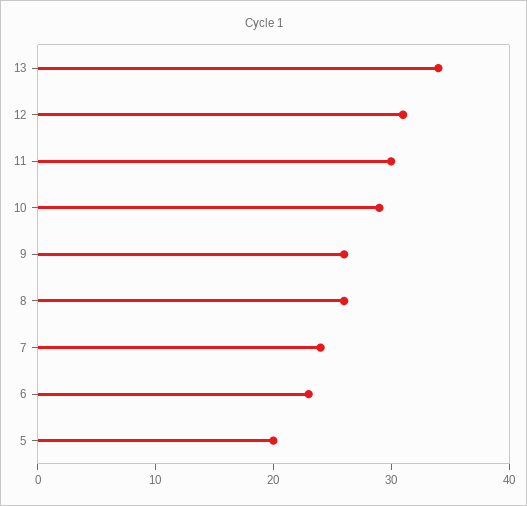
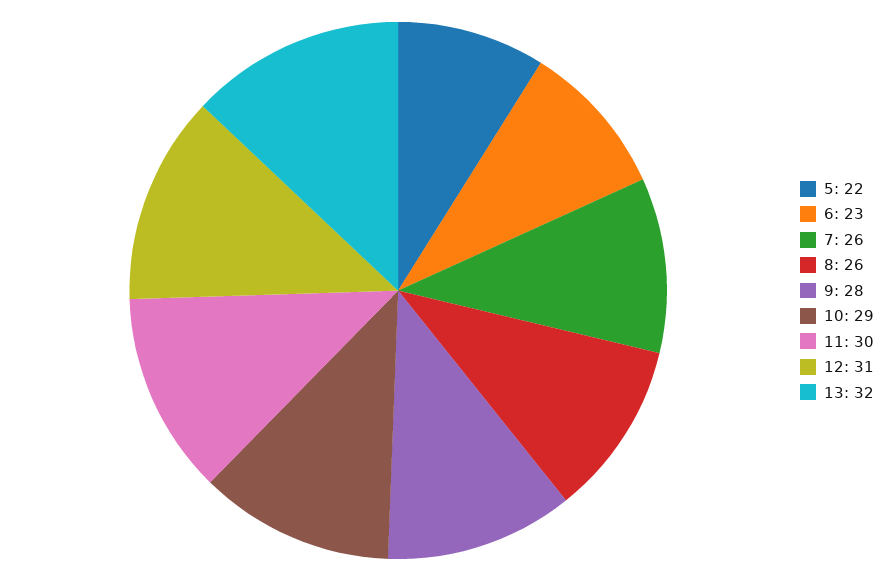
13: 34 -> 32
9: 26 -> 28
7: 24 -> 26
5: 20 -> 22

